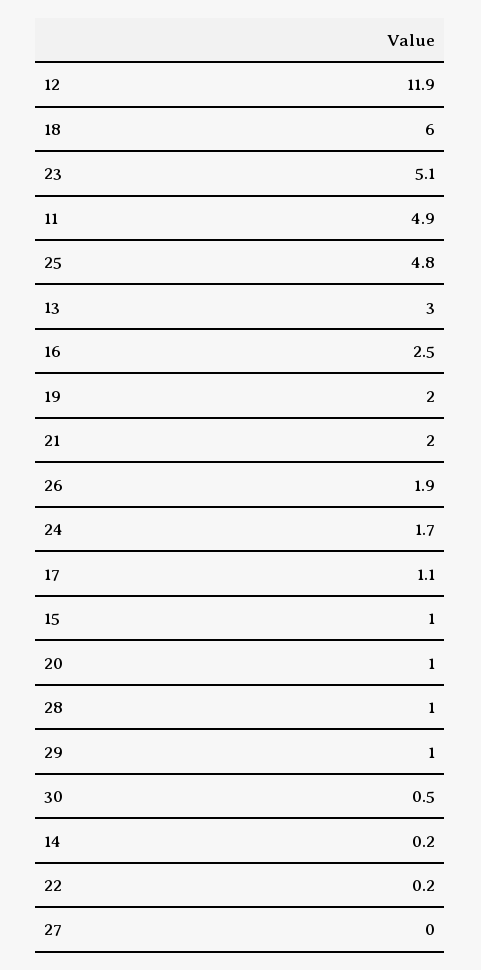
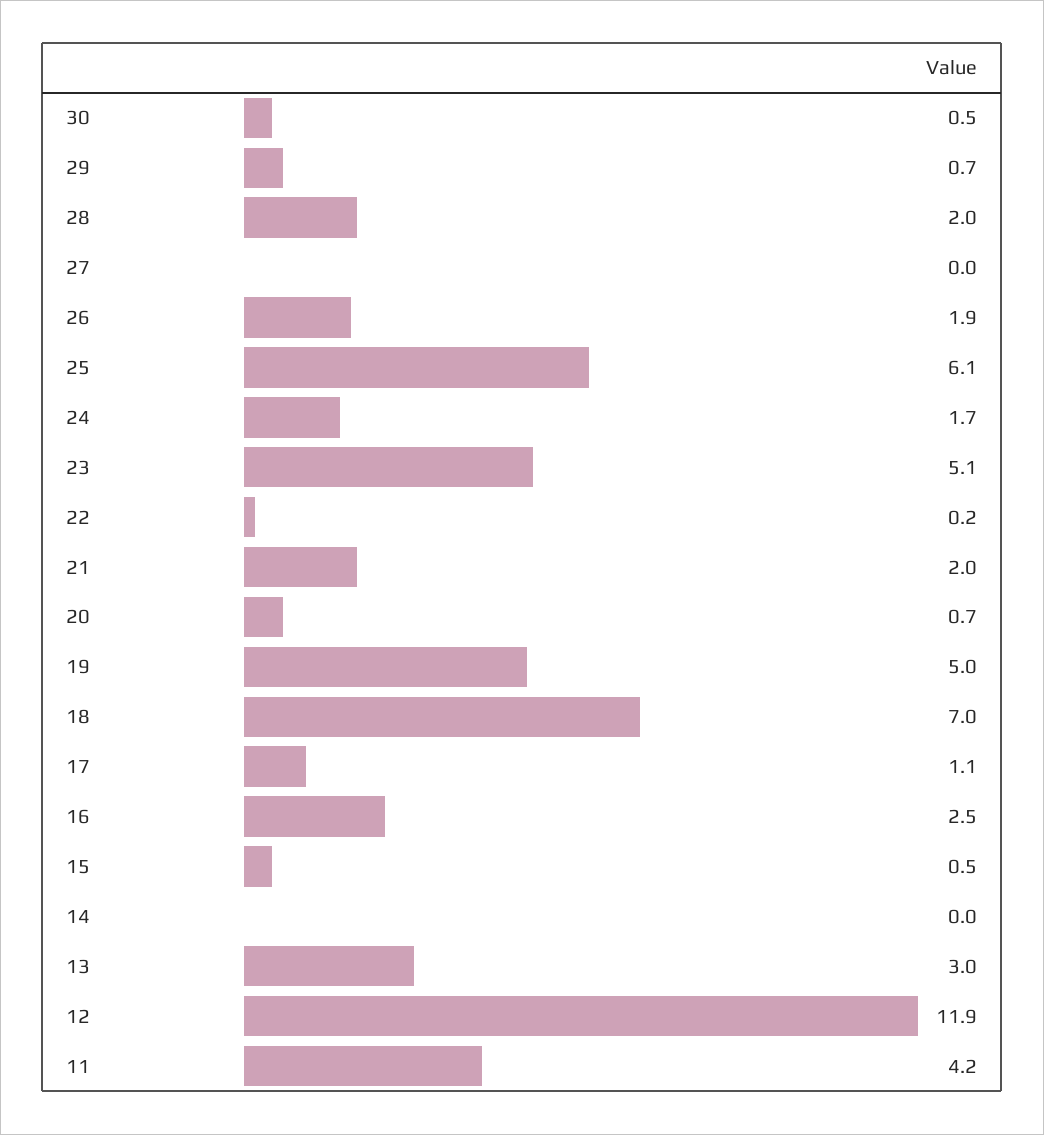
18: 6 -> 7
11: 4.9 -> 4.2
25: 4.8 -> 6.1
19: 2 -> 5
15: 1 -> 0.5
20: 1 -> 0.7
28: 1 -> 2
29: 1 -> 0.7
14: 0.2 -> 0

